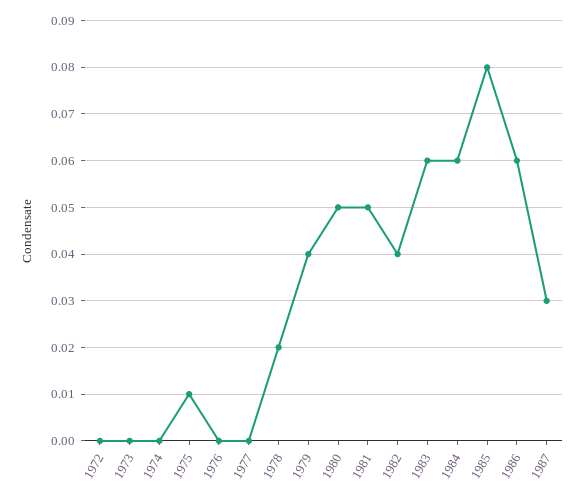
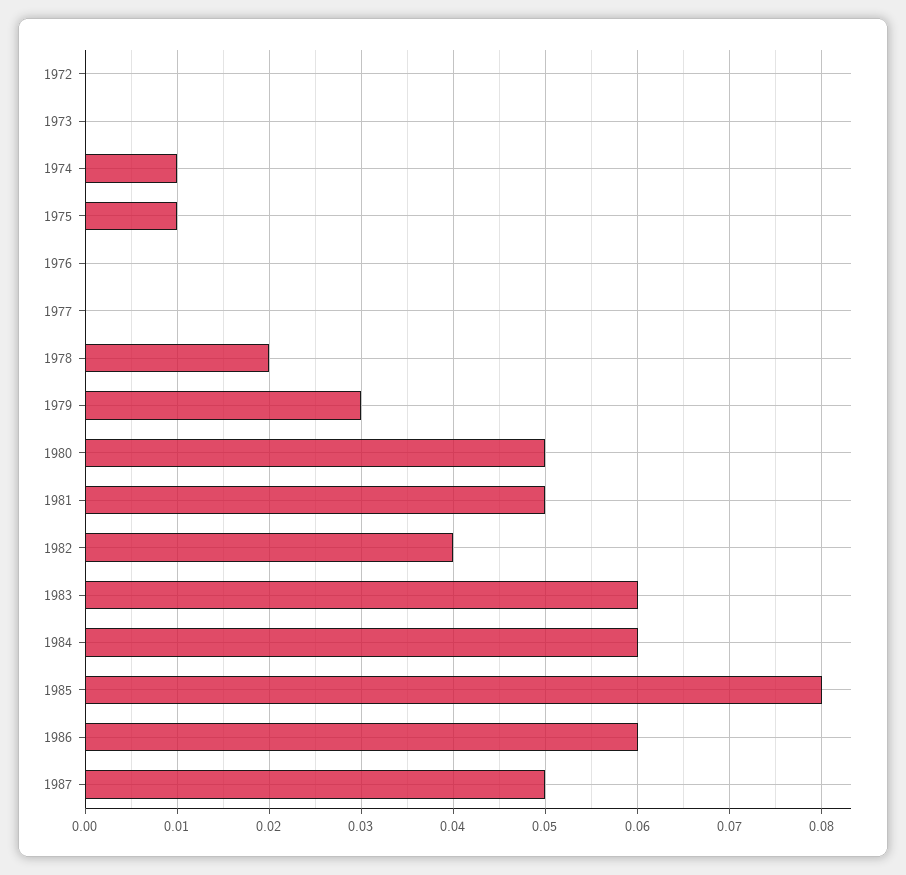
1974: 0 -> 0.01
1979: 0.04 -> 0.03
1987: 0.03 -> 0.05

